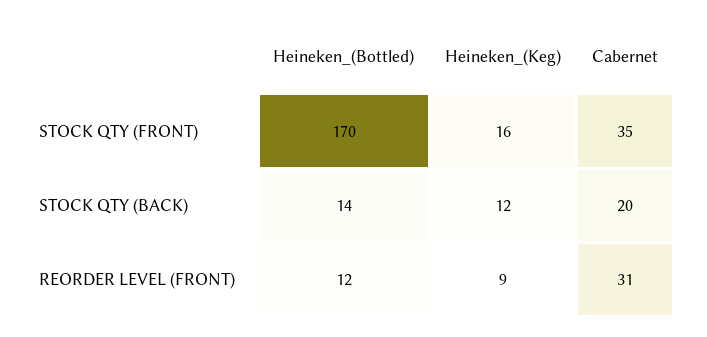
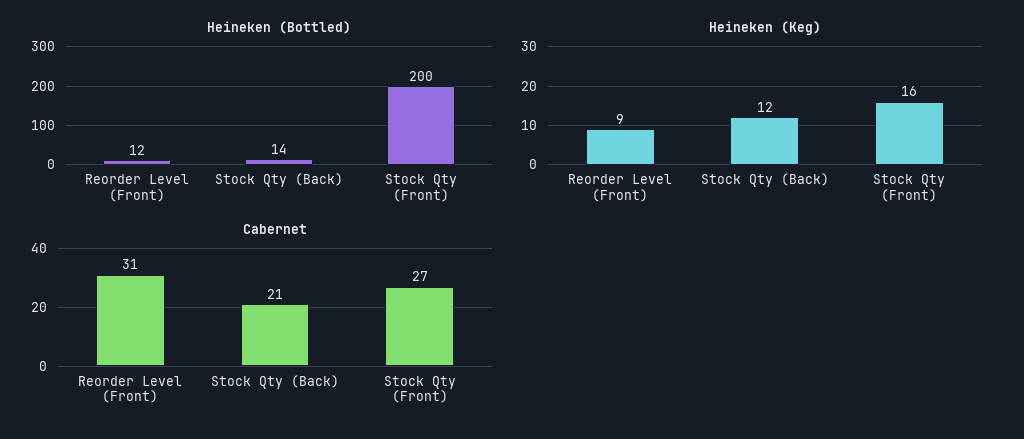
Heineken_(Bottled), STOCK QTY (FRONT): 170 -> 200
Cabernet, STOCK QTY (FRONT): 35 -> 27
Cabernet, STOCK QTY (BACK): 20 -> 21

